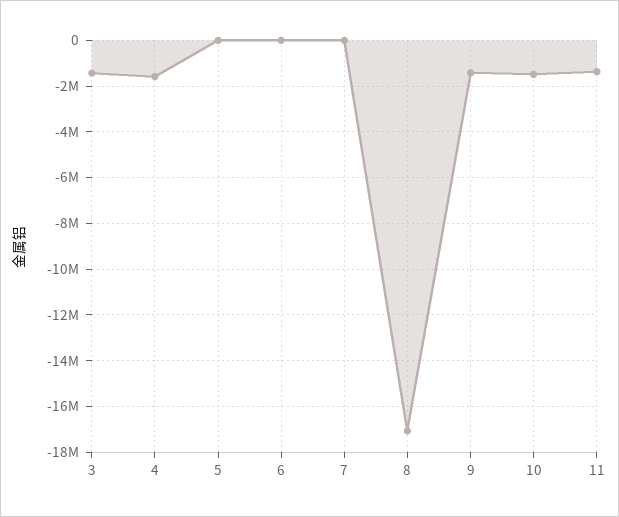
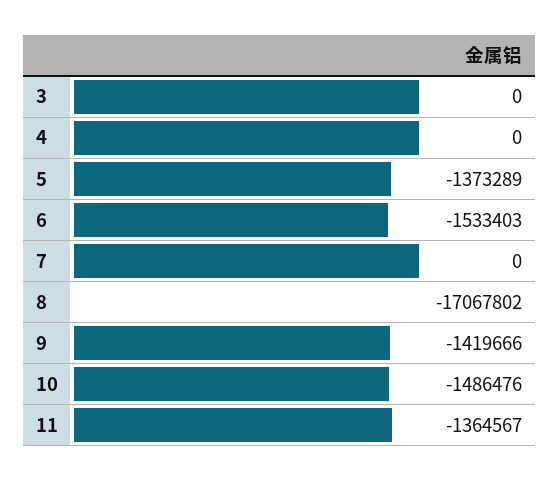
3: -1500000 -> 0
4: -1500000 -> 0
5: 0 -> -1373289
6: 0 -> -1533403

